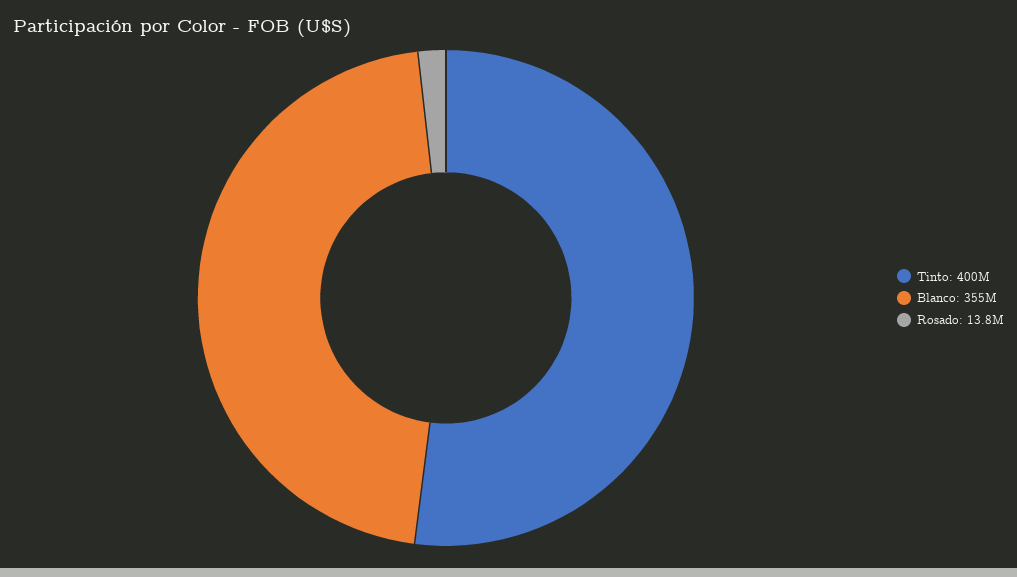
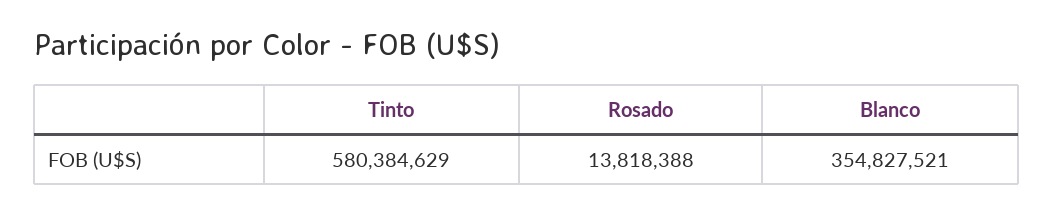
Tinto: 400000000 -> 580384629

